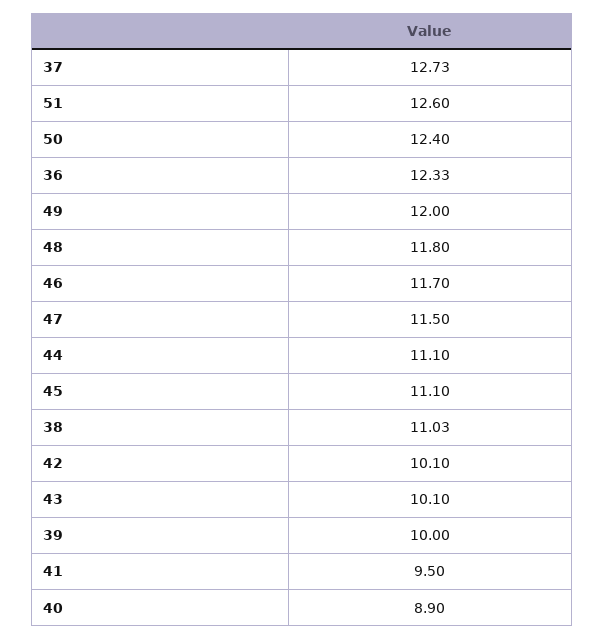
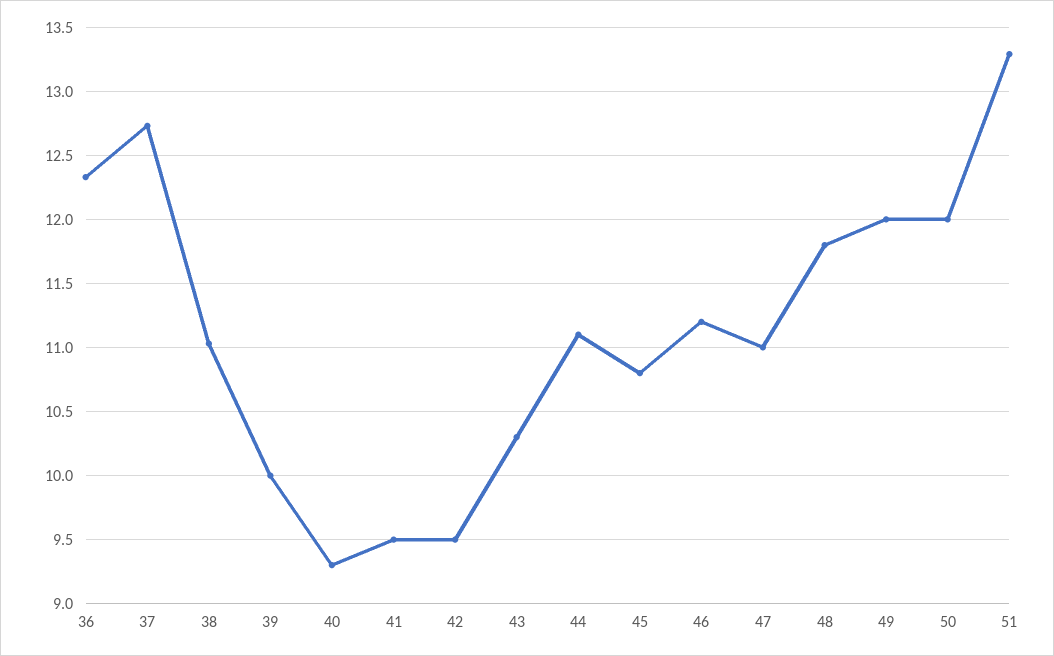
51: 12.6 -> 13.3
50: 12.4 -> 12
46: 11.7 -> 11.2
47: 11.5 -> 11
45: 11.1 -> 10.8
42: 10.1 -> 9.5
43: 10.1 -> 10.3
40: 8.9 -> 9.3

